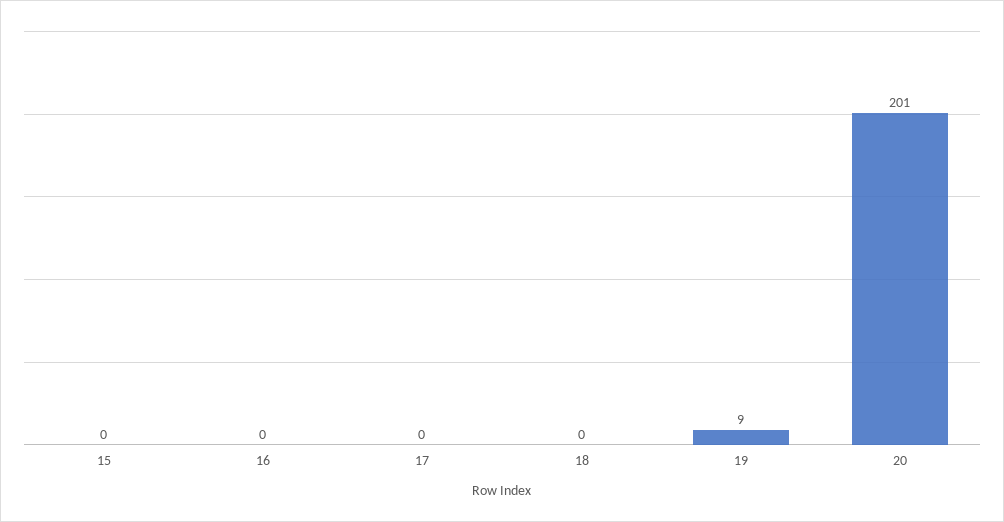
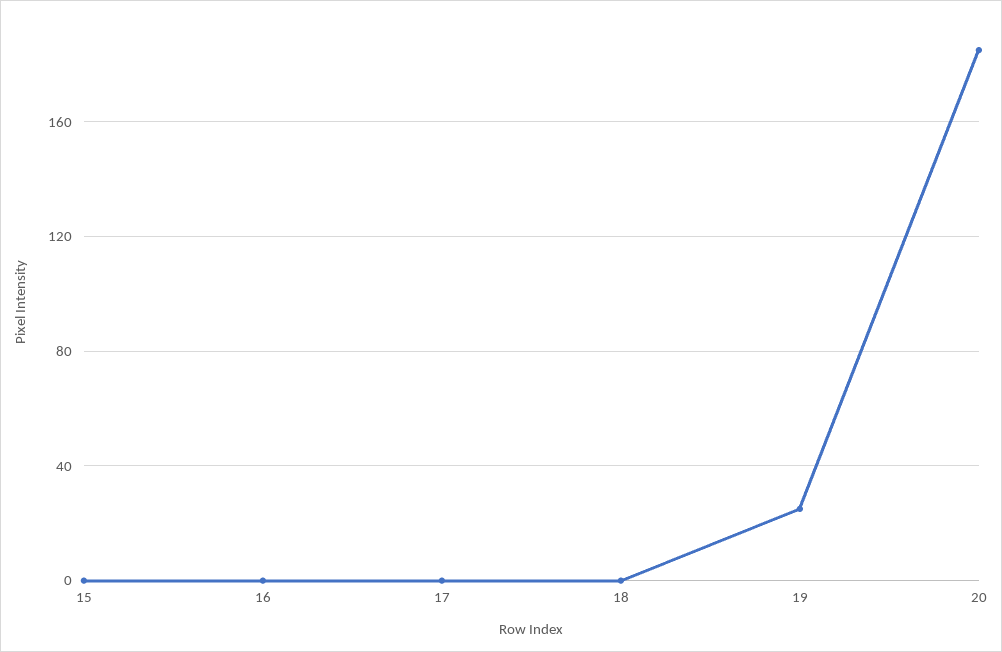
19: 9 -> 25
20: 201 -> 185

